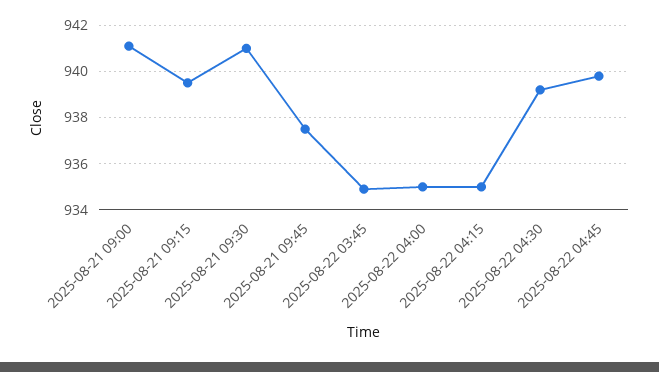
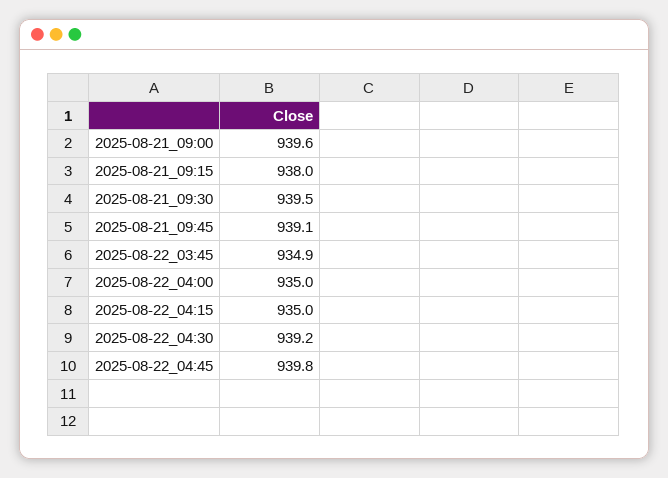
2025-08-21 09:00: 941 -> 939.6
2025-08-21 09:15: 939.5 -> 938
2025-08-21 09:30: 941 -> 939.5
2025-08-21 09:45: 937.5 -> 939.1

